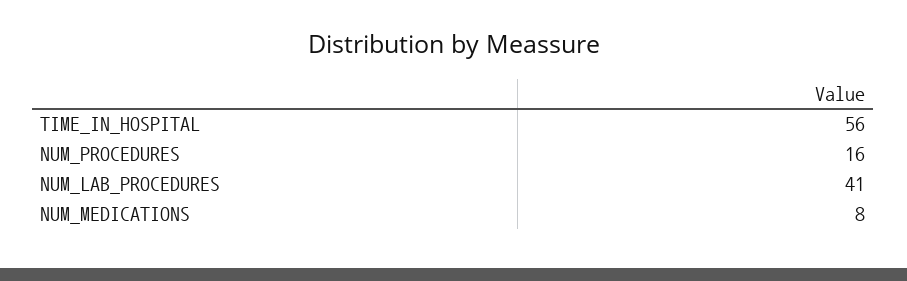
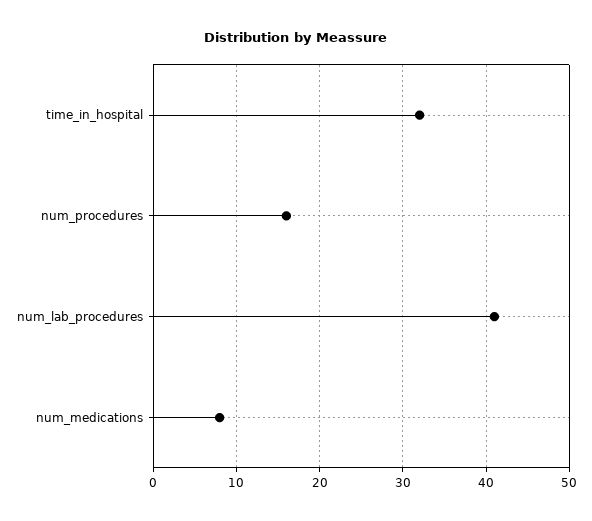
TIME_IN_HOSPITAL: 56 -> 32

